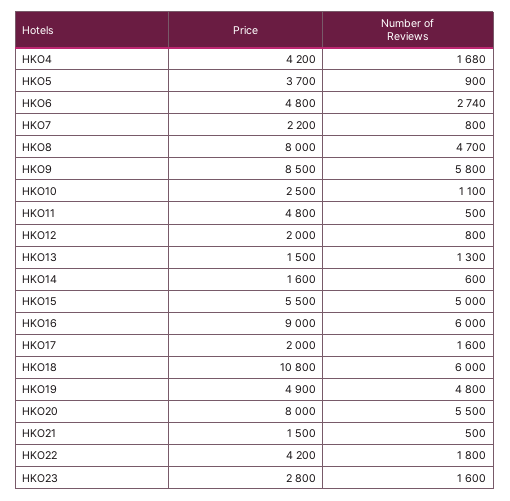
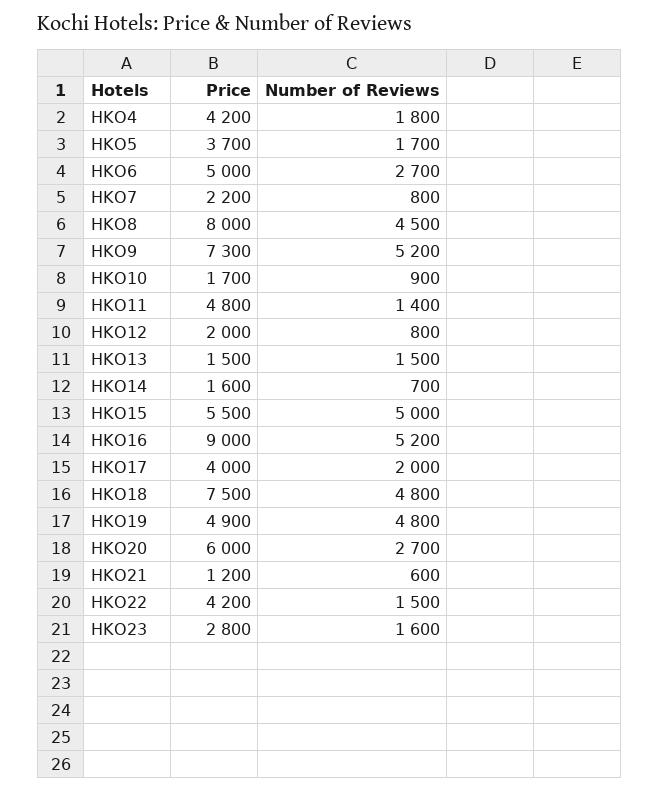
Number of Reviews, HKO4: 1680 -> 1800
Number of Reviews, HKO5: 900 -> 1700
Price, HKO6: 4800 -> 5000
Number of Reviews, HKO6: 2740 -> 2700
Number of Reviews, HKO8: 4700 -> 4500
Price, HKO9: 8500 -> 7300
Number of Reviews, HKO9: 5800 -> 5200
Price, HKO10: 2500 -> 1700
Number of Reviews, HKO10: 1100 -> 900
Number of Reviews, HKO11: 500 -> 1400
Number of Reviews, HKO13: 1300 -> 1500
Number of Reviews, HKO14: 600 -> 700
Number of Reviews, HKO16: 6000 -> 5200
Price, HKO17: 2000 -> 4000
Number of Reviews, HKO17: 1600 -> 2000
Price, HKO18: 10800 -> 7500
Number of Reviews, HKO18: 6000 -> 4800
Price, HKO20: 8000 -> 6000
Number of Reviews, HKO20: 5500 -> 2700
Price, HKO21: 1500 -> 1200
Number of Reviews, HKO21: 500 -> 600
Number of Reviews, HKO22: 1800 -> 1500

